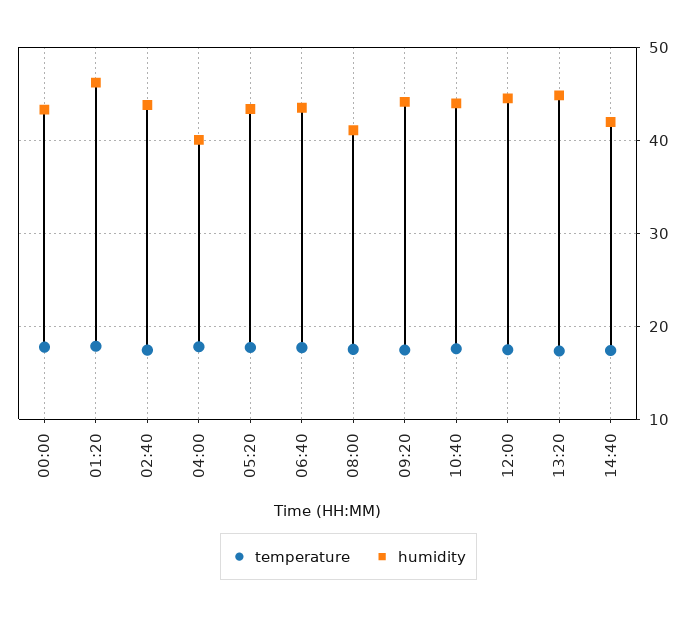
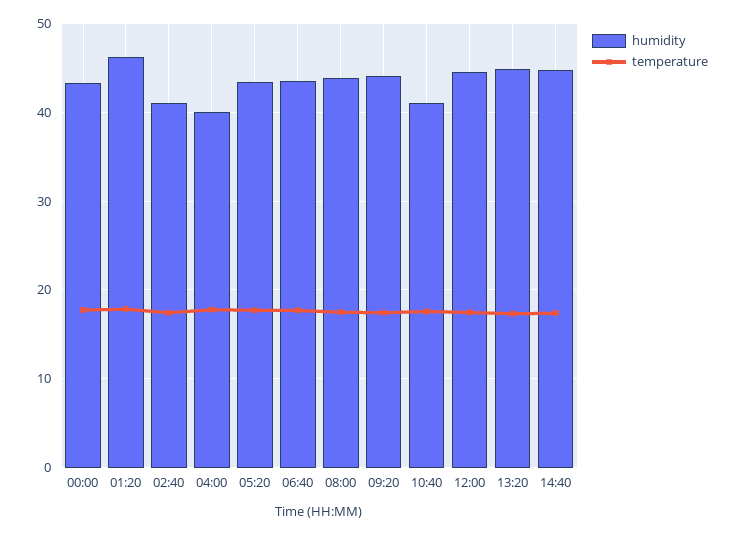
humidity, 02:40: 44 -> 41
humidity, 08:00: 41 -> 44
humidity, 10:40: 44 -> 41
humidity, 14:40: 42 -> 45

